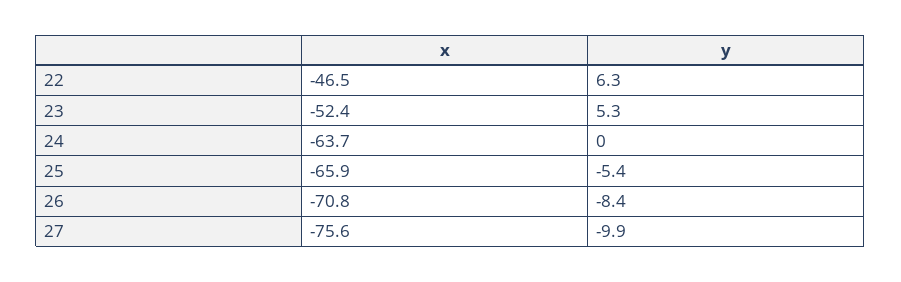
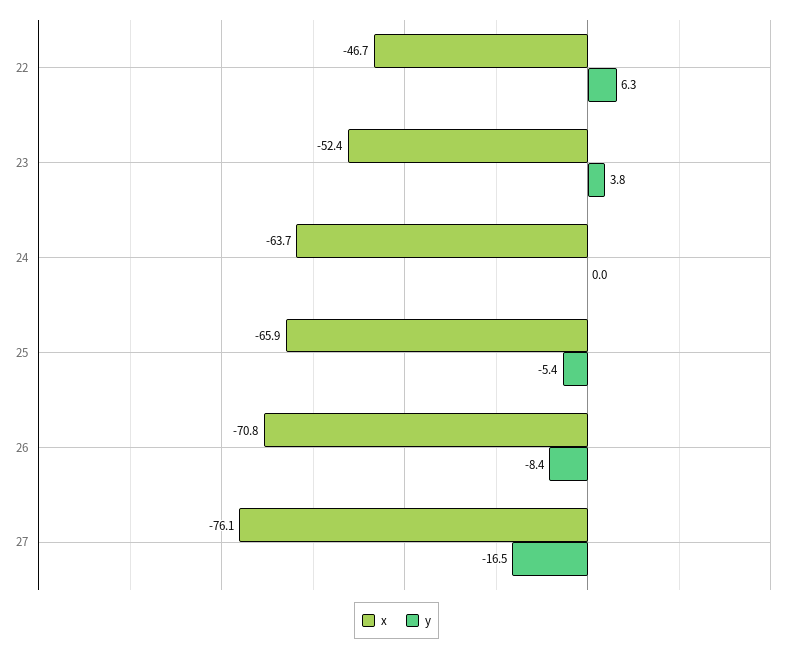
x, 22: -46.5 -> -46.7
y, 23: 5.3 -> 3.8
x, 27: -75.6 -> -76.1
y, 27: -9.9 -> -16.5

